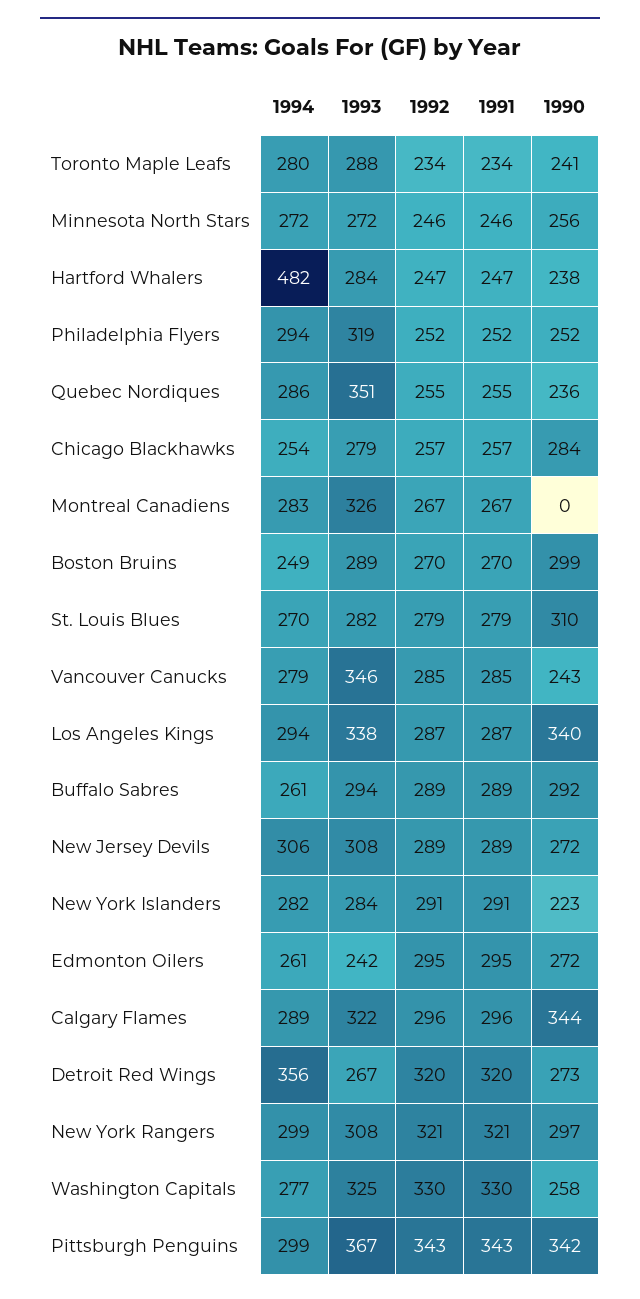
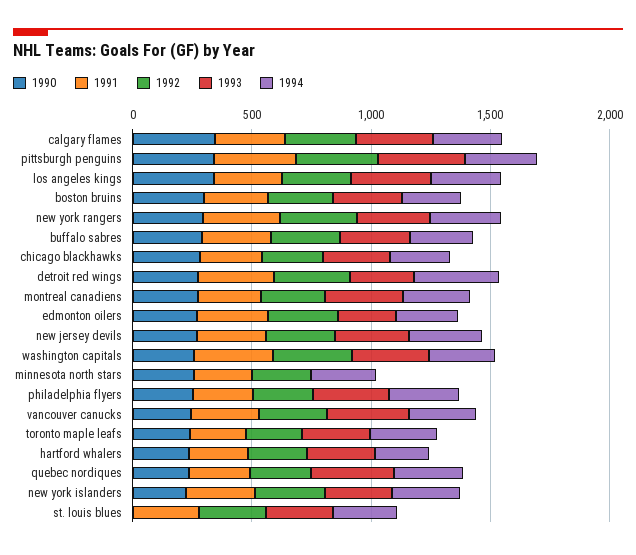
1993, Minnesota North Stars: 272 -> 0
1994, Hartford Whalers: 482 -> 200
1990, Montreal Canadiens: 0 -> 300
1990, St. Louis Blues: 310 -> 0

